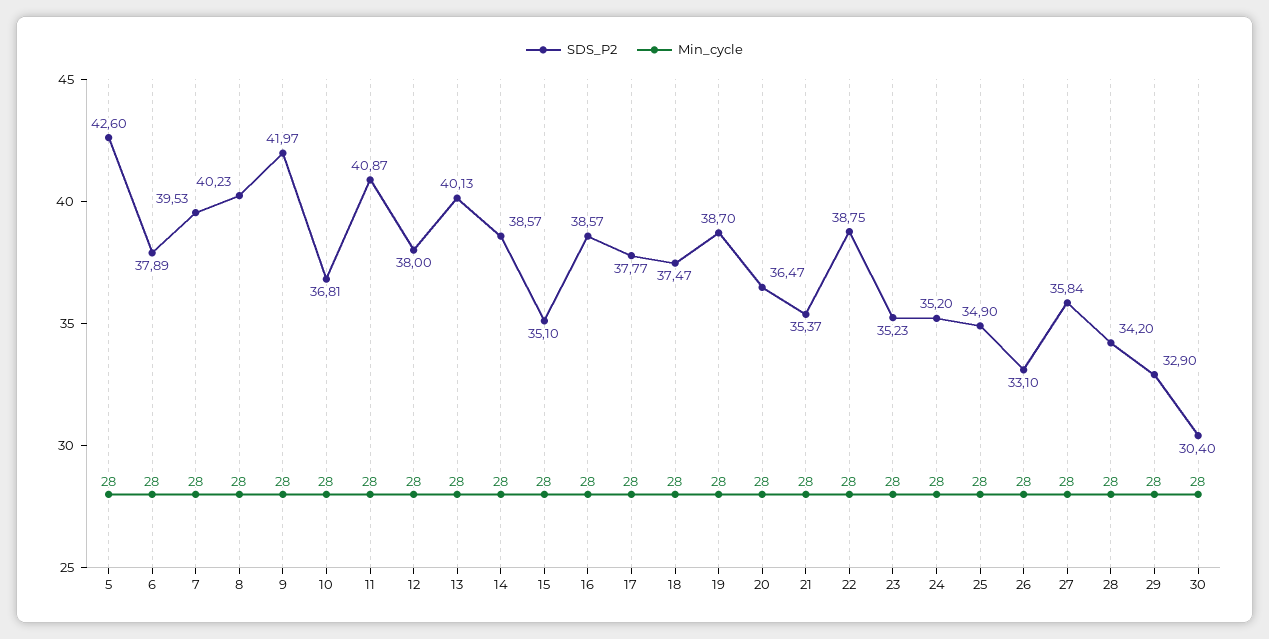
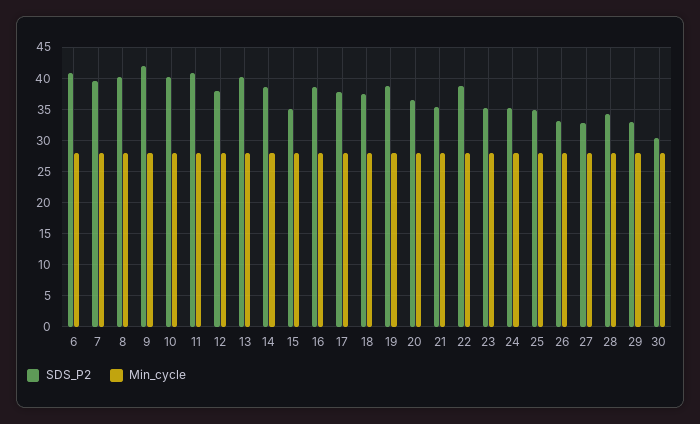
SDS_P2, 5: 42.6 -> none
Min_cycle, 5: 28 -> none
SDS_P2, 6: 37.89 -> 41
SDS_P2, 10: 36.81 -> 40
SDS_P2, 27: 35.84 -> 33

